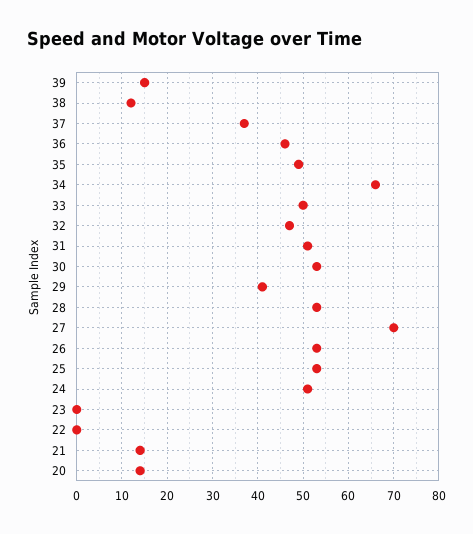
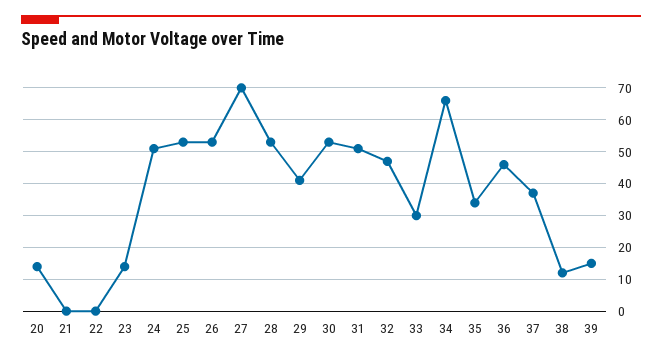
35: 50 -> 35
33: 50 -> 30
23: 0 -> 15
21: 15 -> 0

